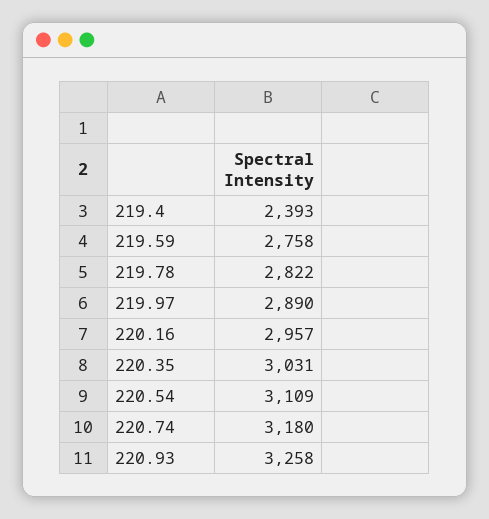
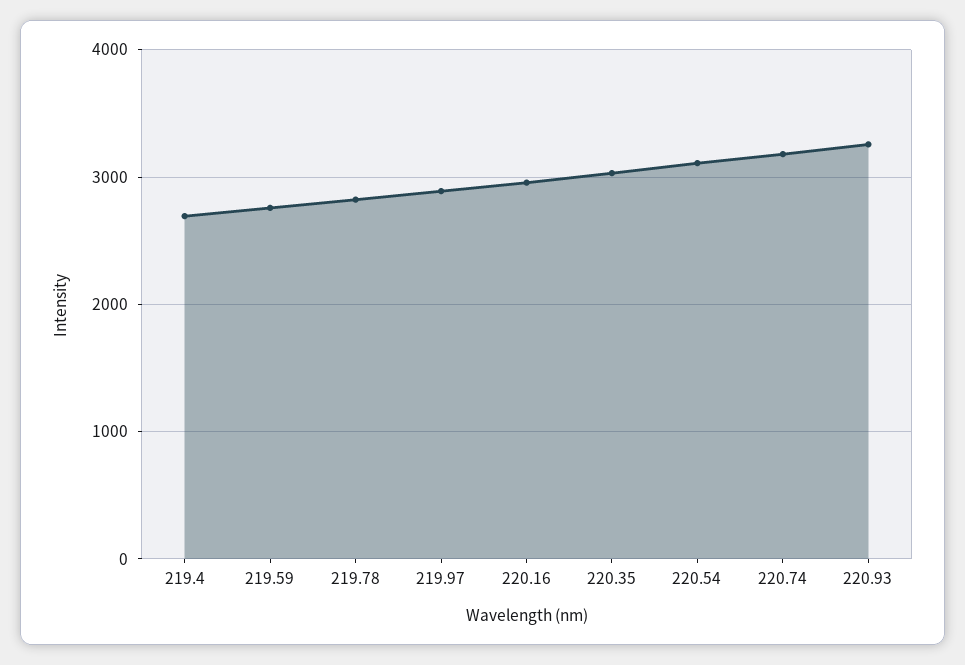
219.4: 2393 -> 2700

